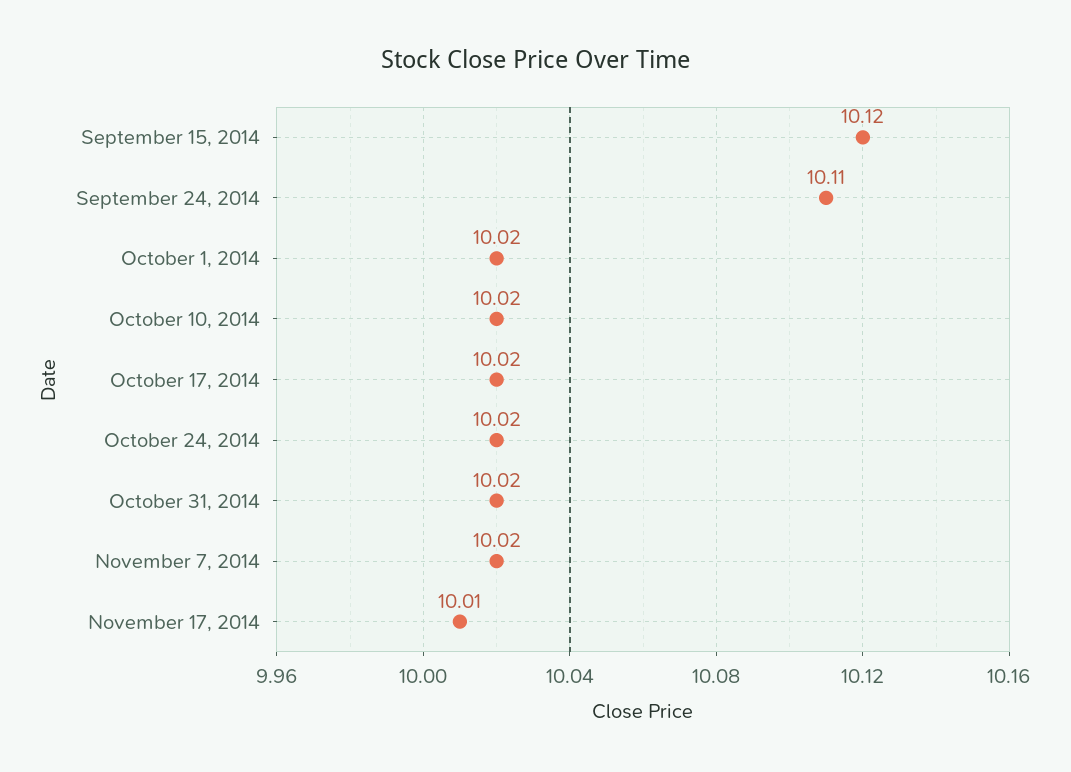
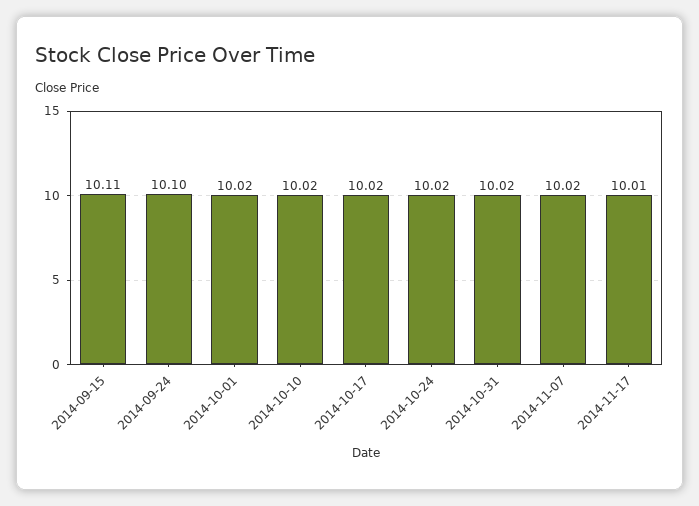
September 15, 2014: 10.12 -> 10.11
September 24, 2014: 10.11 -> 10.1

